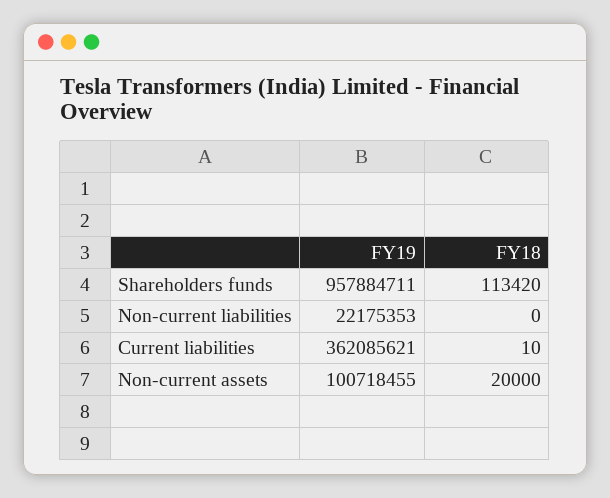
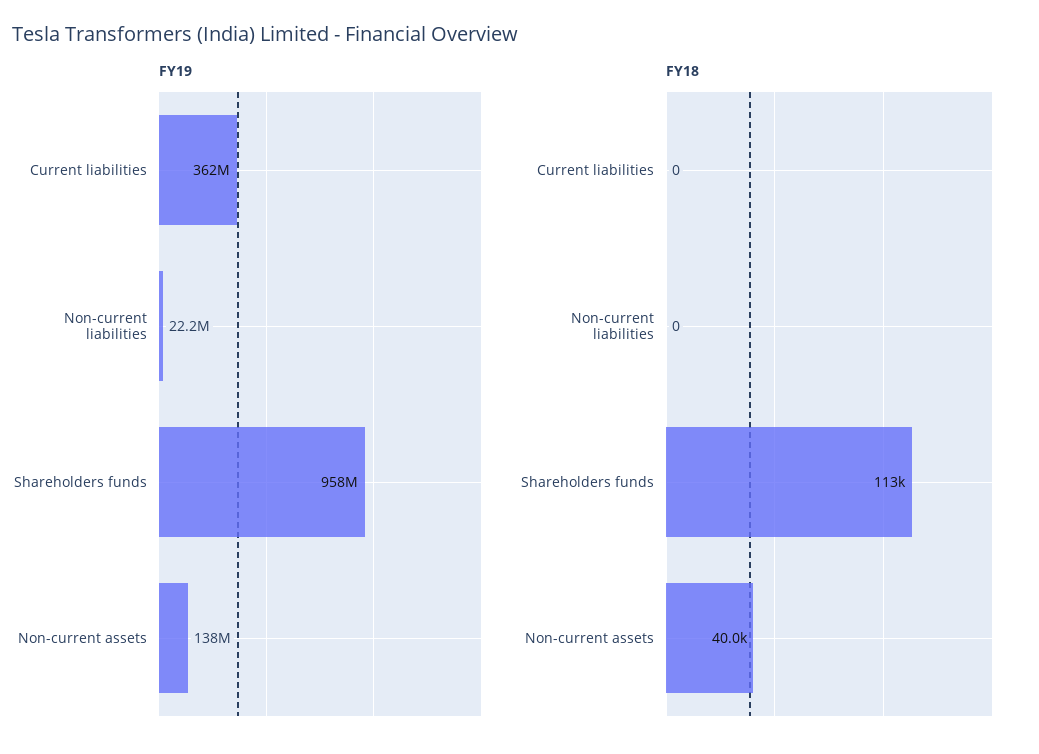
FY18, Current liabilities: 10 -> 0
FY19, Non-current assets: 100718455 -> 138000000
FY18, Non-current assets: 20000 -> 40000

